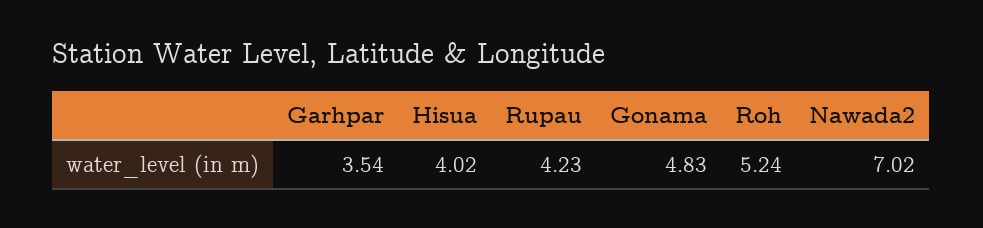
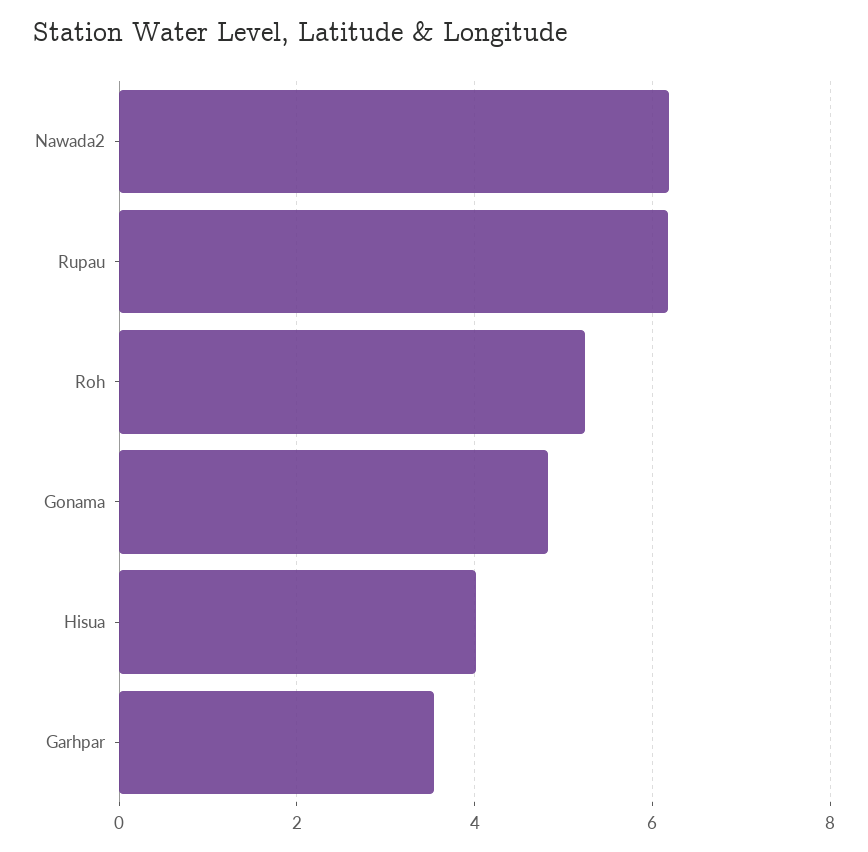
Rupau: 4.23 -> 6.2
Nawada2: 7.02 -> 6.2

